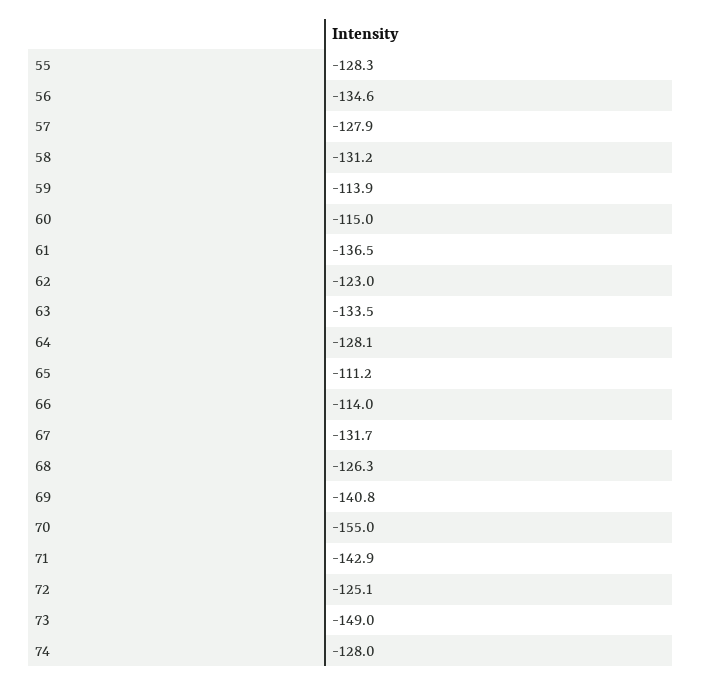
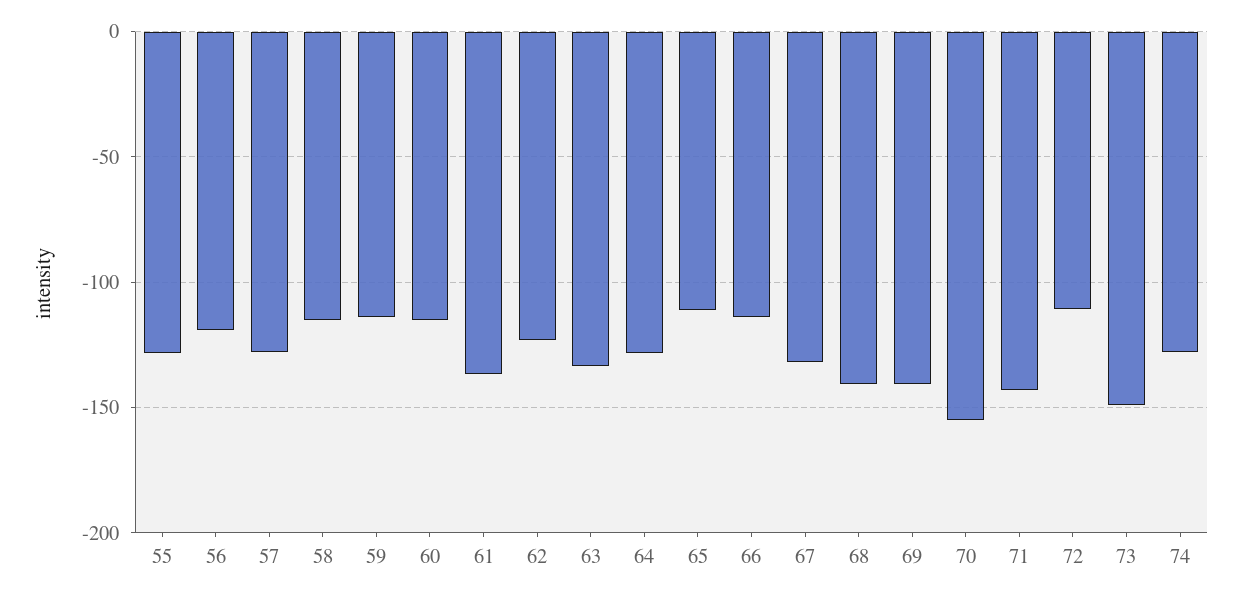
56: -134.6 -> -120
58: -131.2 -> -115
68: -126.3 -> -140
72: -125.1 -> -110

